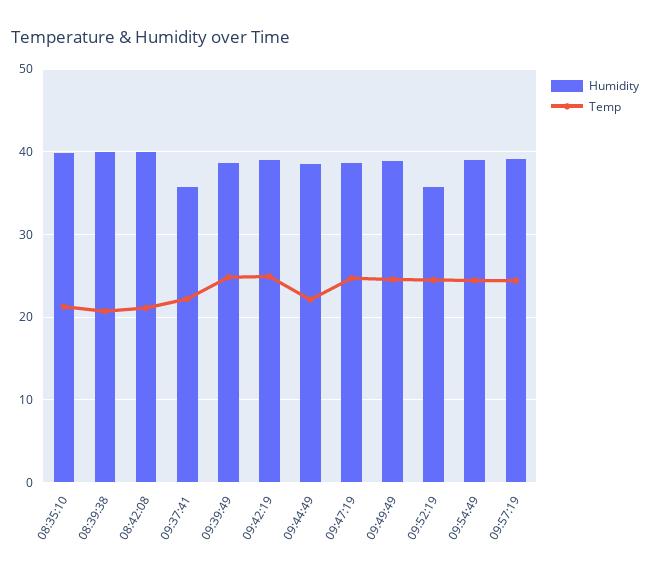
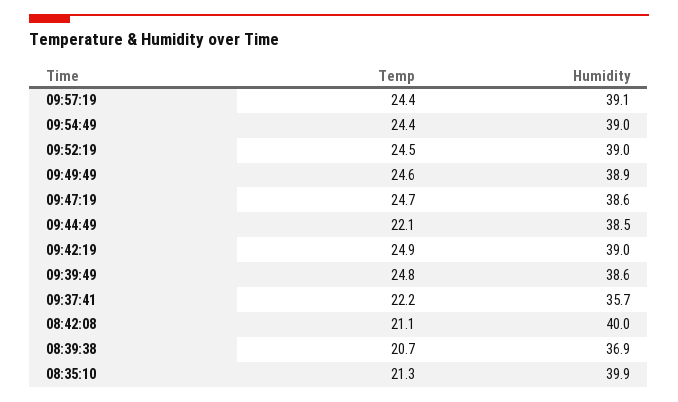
Humidity, 08:39:38: 40 -> 36.9
Humidity, 09:52:19: 36 -> 39

